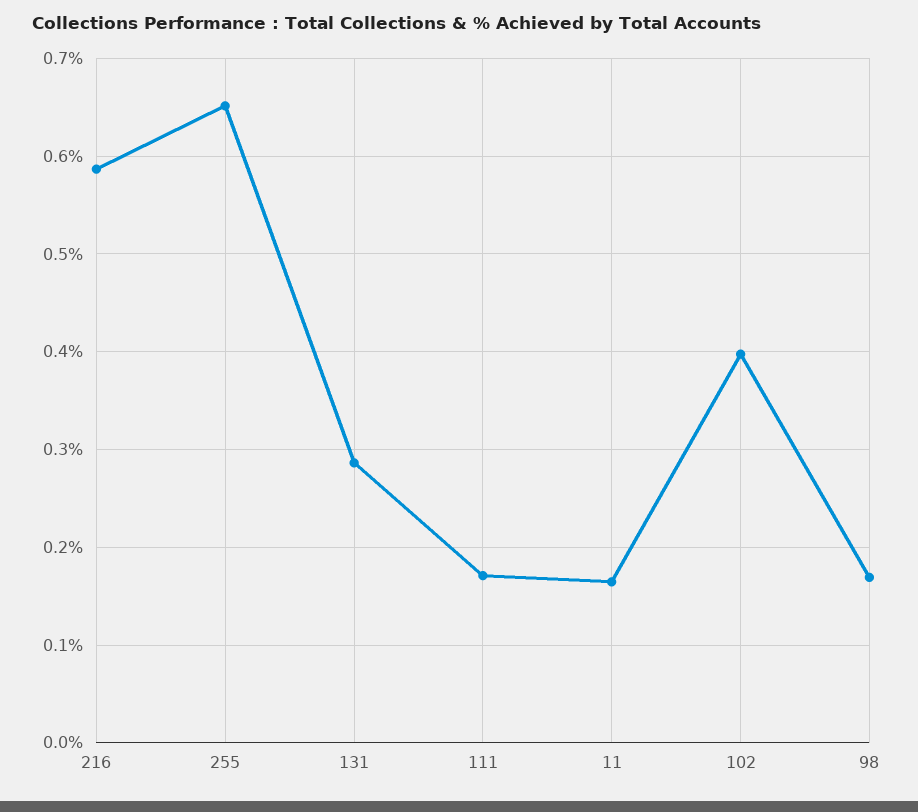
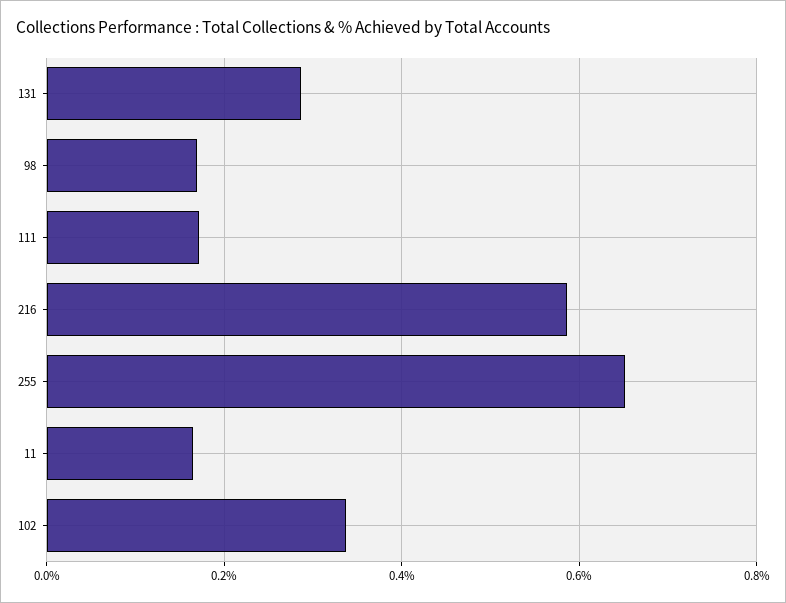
102: 0.4 -> 0.34

